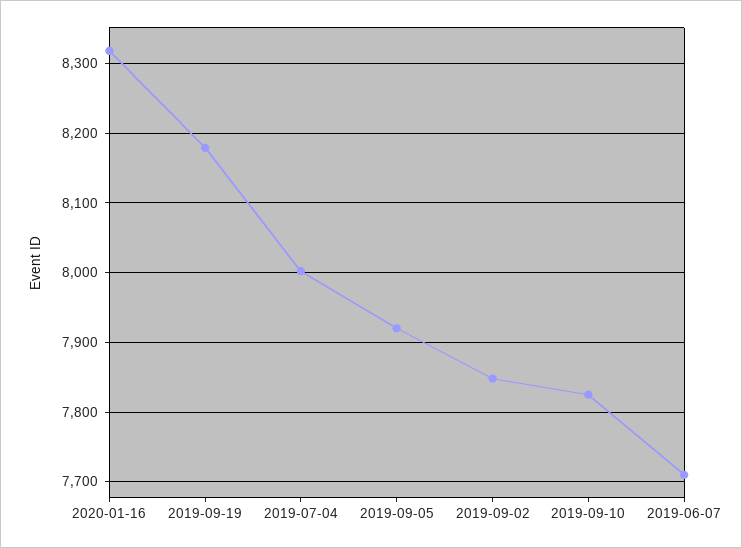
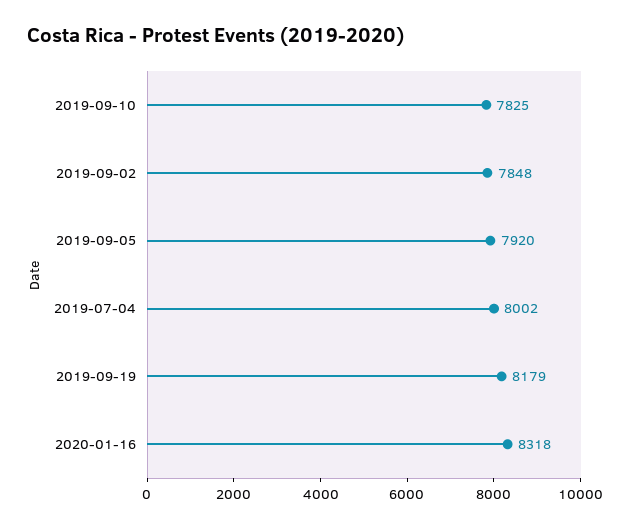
2019-06-07: 7710 -> none

